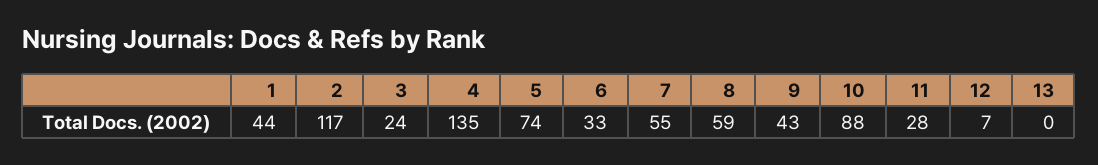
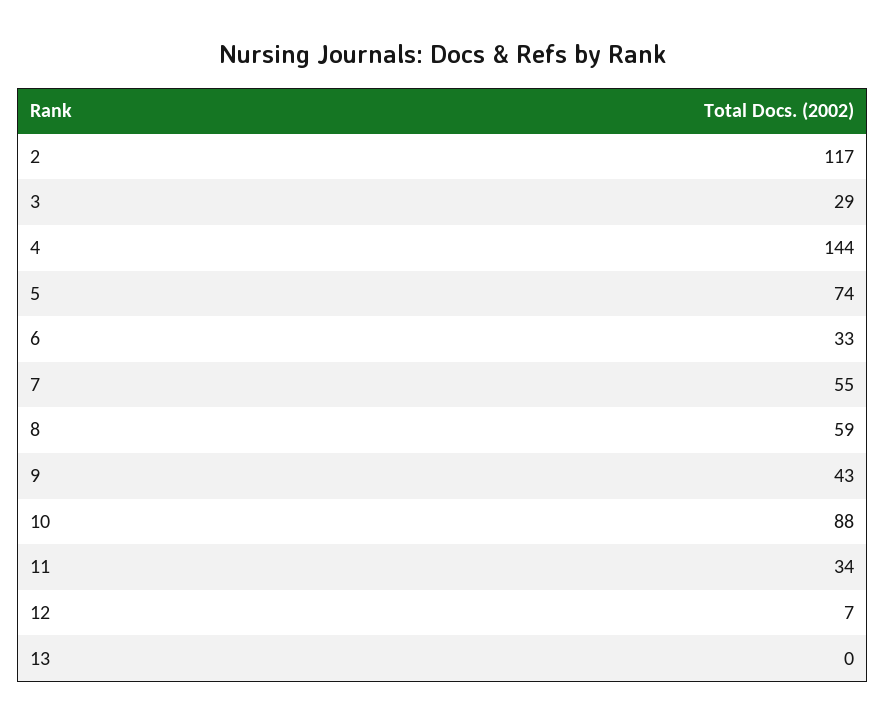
1: 44 -> none
3: 24 -> 29
4: 135 -> 144
11: 28 -> 34

